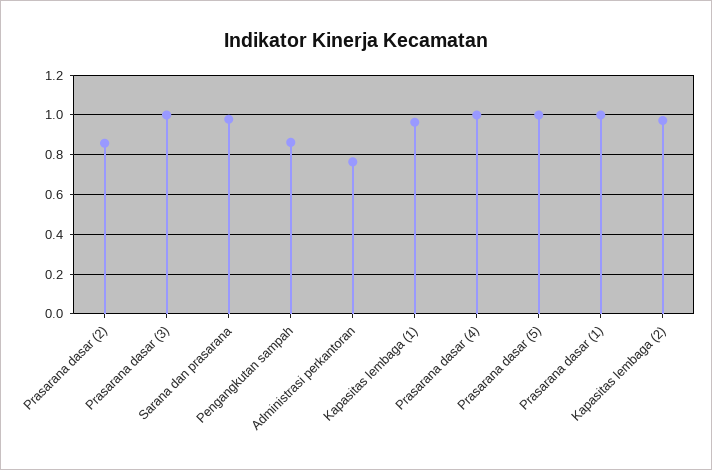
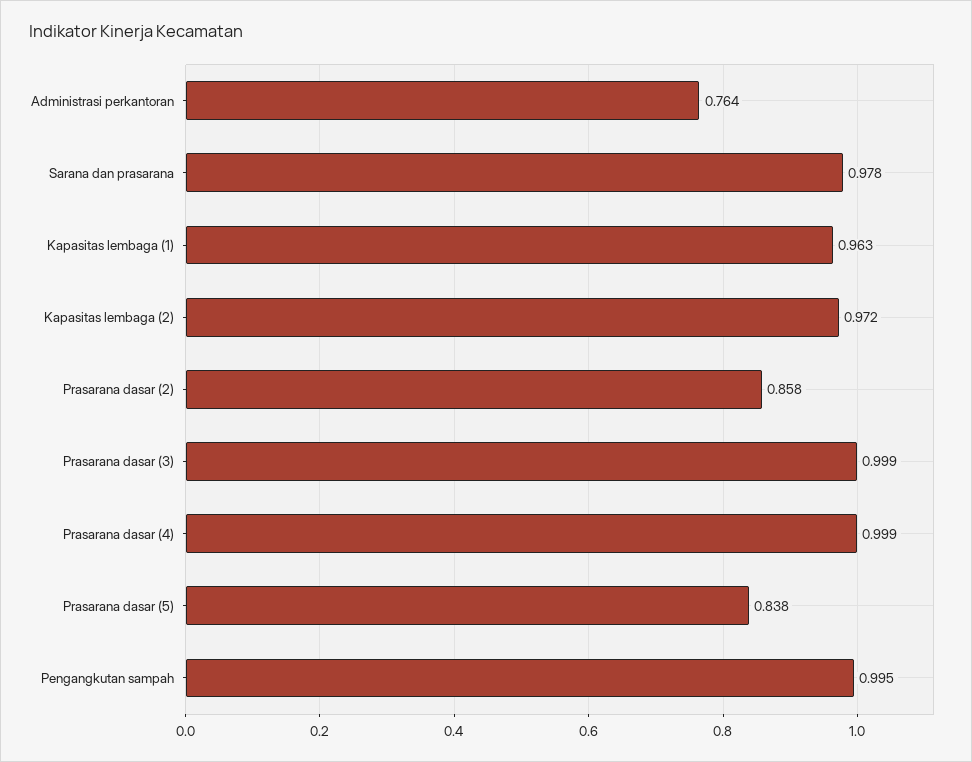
Pengangkutan sampah: 0.85 -> 0.995
Prasarana dasar (5): 1 -> 0.838
Prasarana dasar (1): 1 -> none

